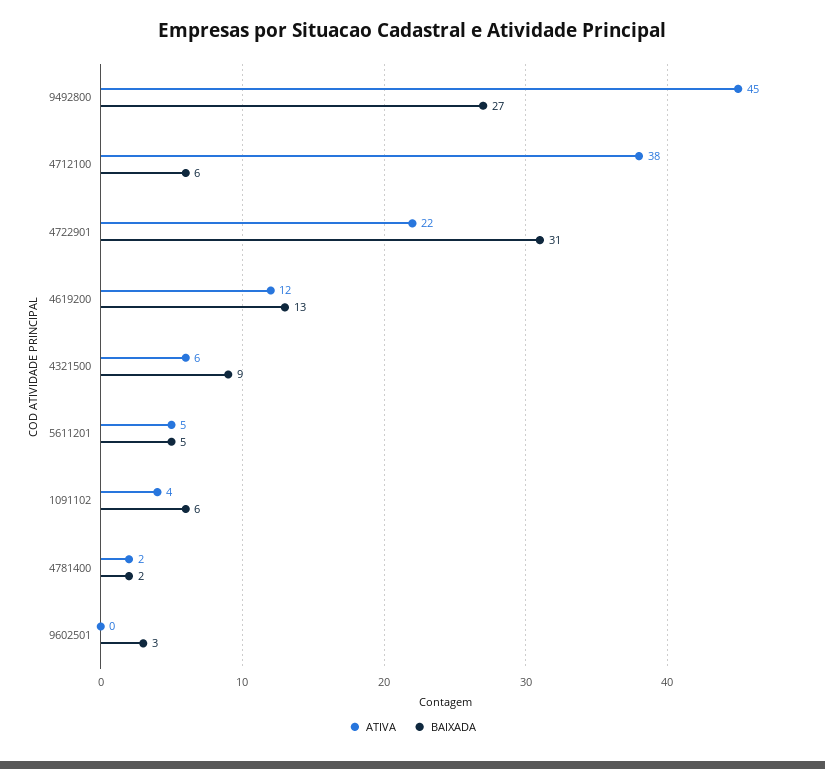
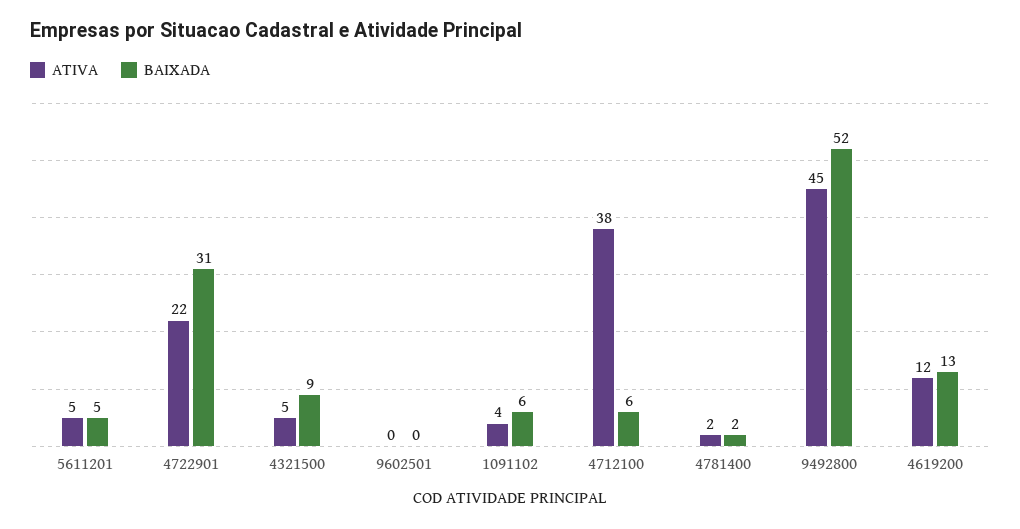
BAIXADA, 9492800: 27 -> 52
ATIVA, 4321500: 6 -> 5
BAIXADA, 9602501: 3 -> 0

